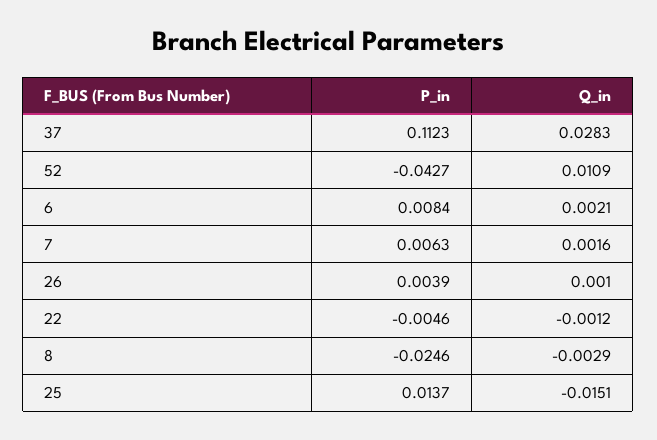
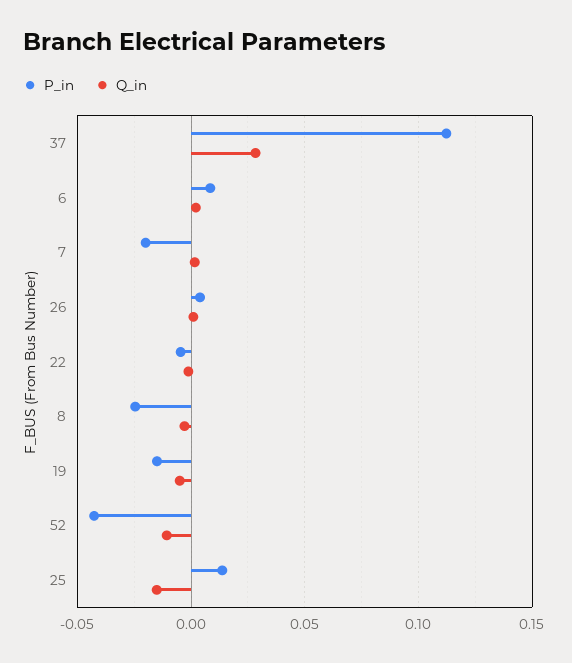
Q_in, 52: 0.0109 -> -0.01
P_in, 7: 0.0063 -> -0.02
P_in, 19: none -> -0.015
Q_in, 19: none -> -0.005

